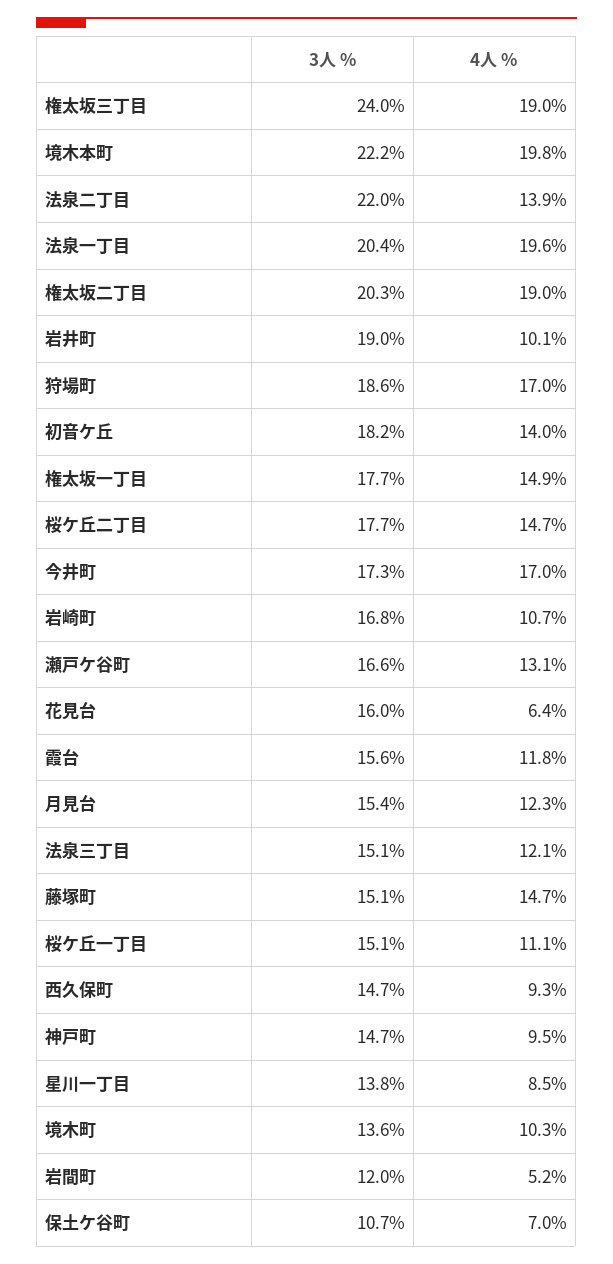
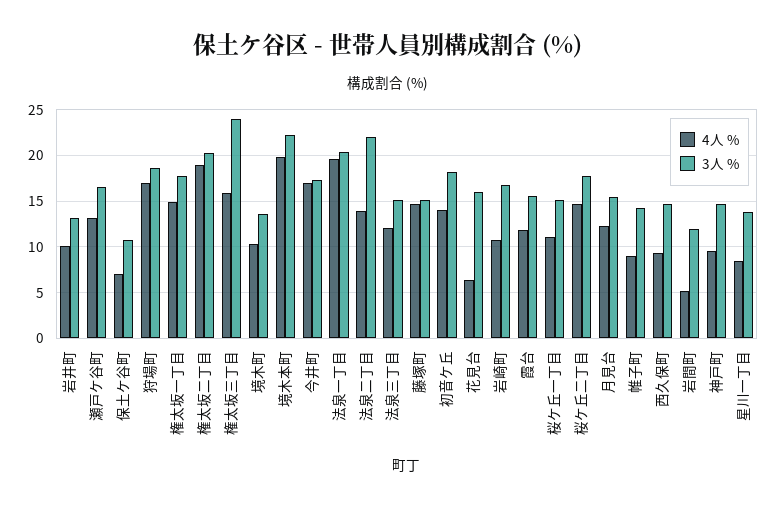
4人 %, 権太坂三丁目: 19 -> 16
3人 %, 岩井町: 19 -> 13
4人 %, 帷子町: none -> 9
3人 %, 帷子町: none -> 14

